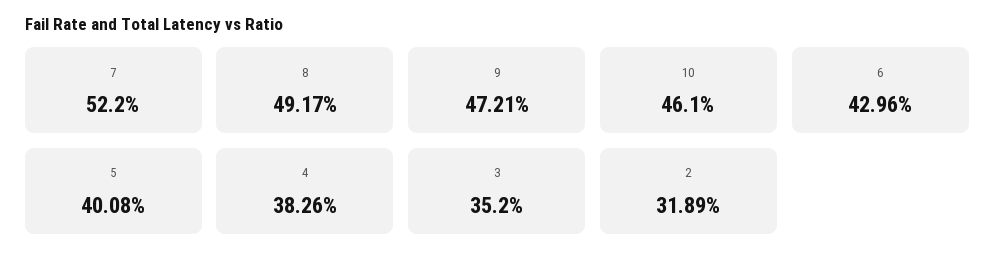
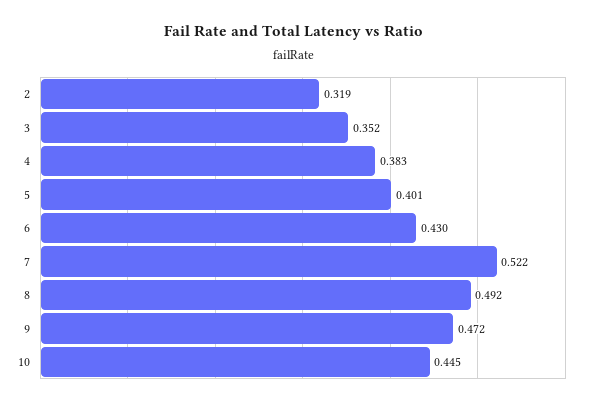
10: 0.461 -> 0.445

